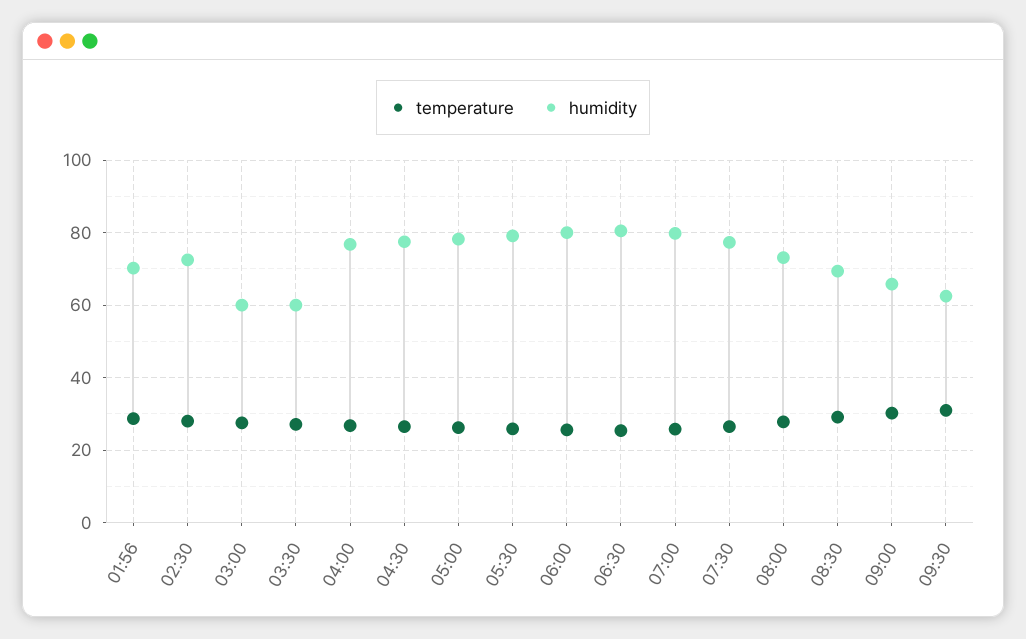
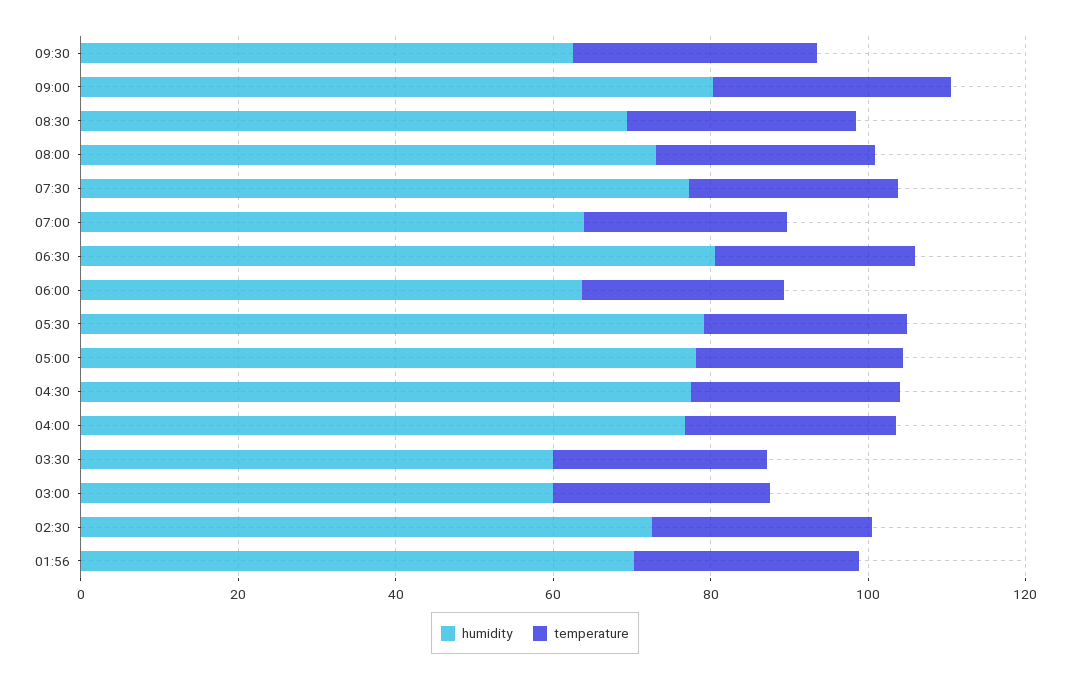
humidity, 06:00: 80 -> 65
humidity, 07:00: 80 -> 65
humidity, 09:00: 66 -> 80

